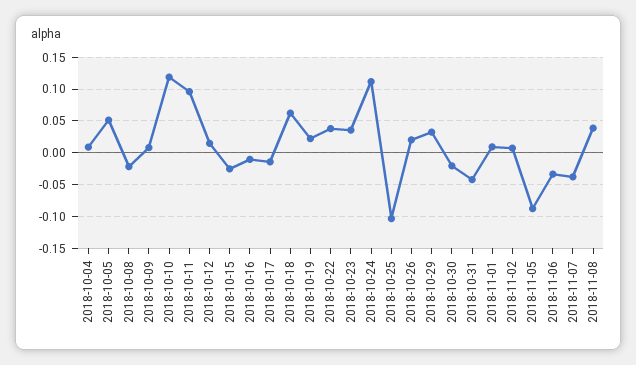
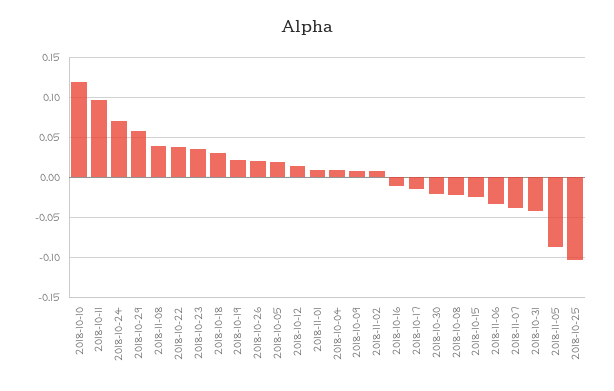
2018-10-05: 0.05 -> 0.02
2018-10-18: 0.06 -> 0.03
2018-10-24: 0.11 -> 0.07
2018-10-29: 0.03 -> 0.06

